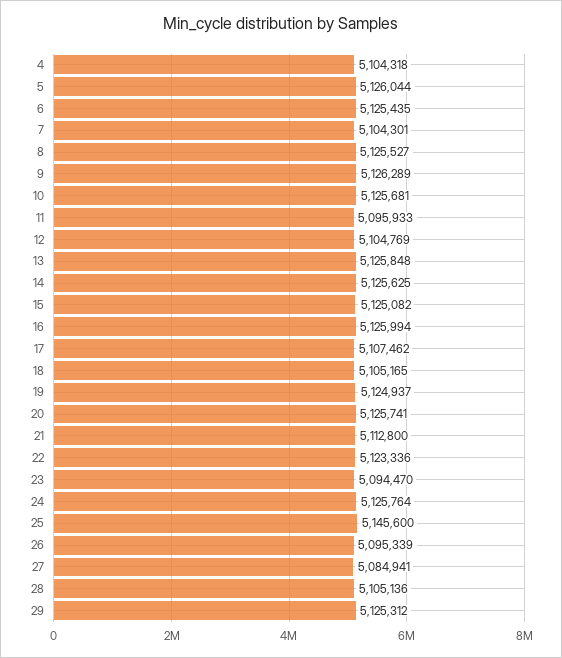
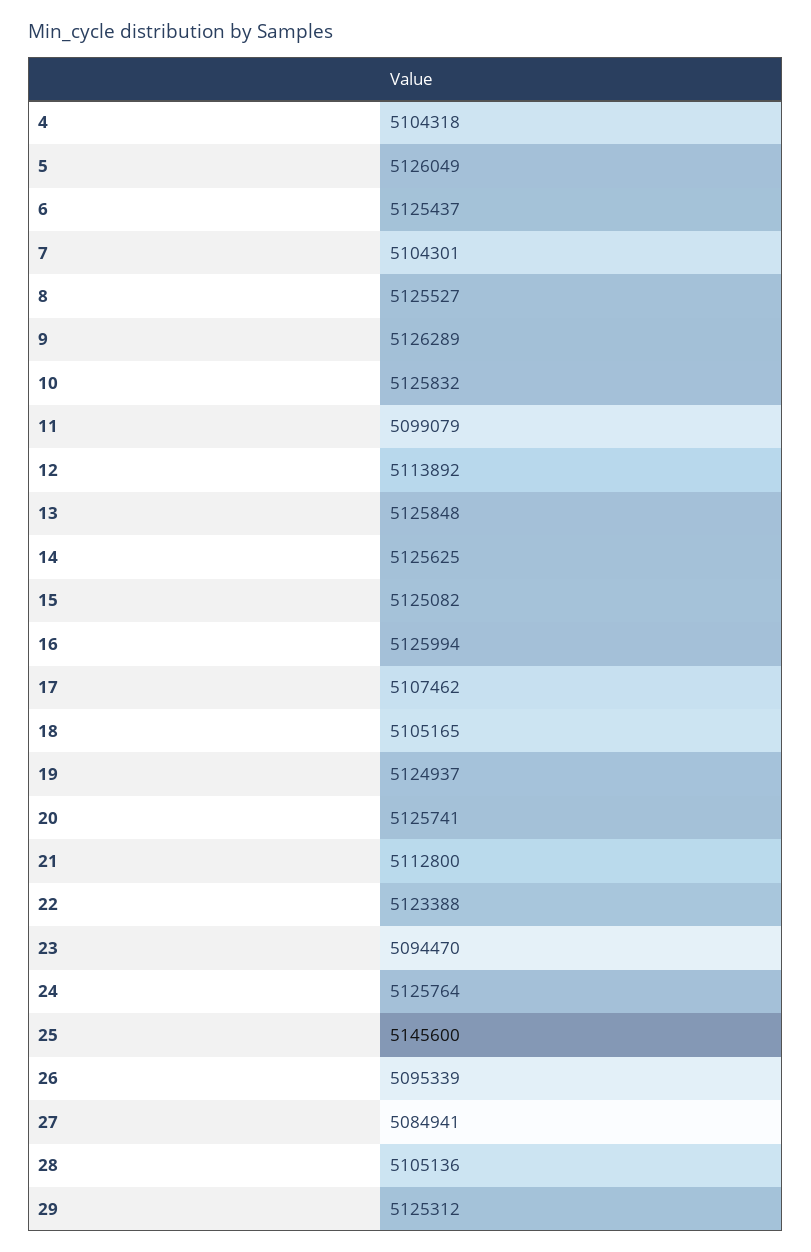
5: 5126044 -> 5126049
6: 5125435 -> 5125437
10: 5125681 -> 5125832
11: 5095933 -> 5099079
12: 5104769 -> 5113892
22: 5123336 -> 5123388

